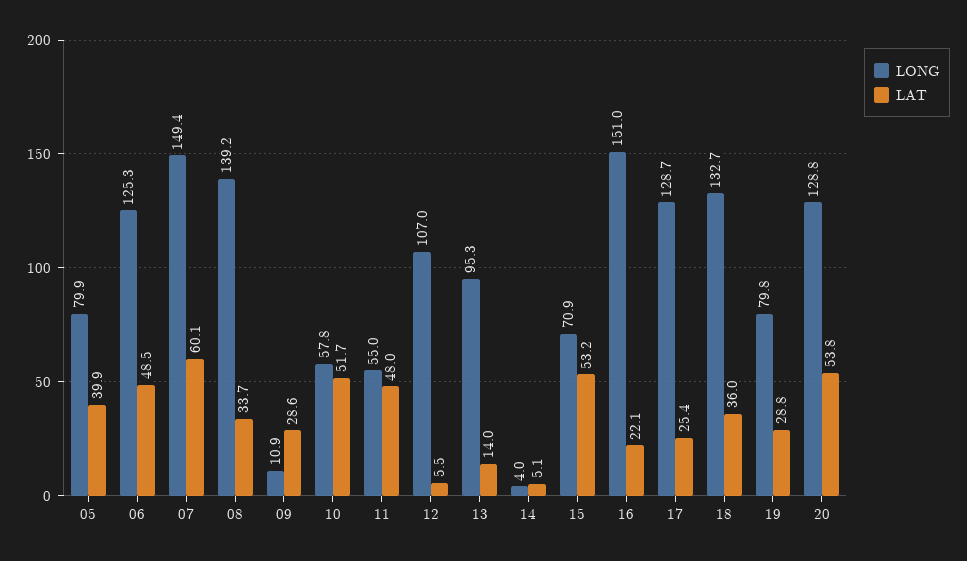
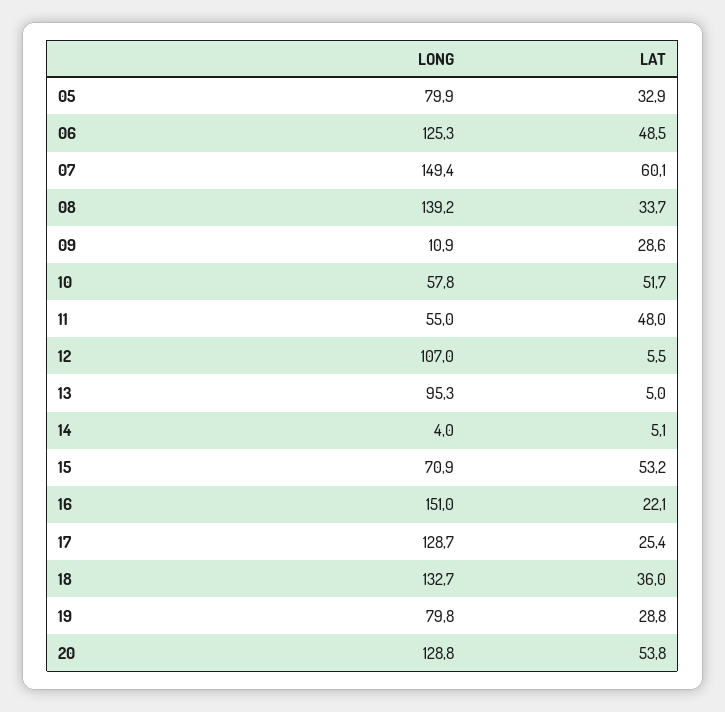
LAT, 05: 39.9 -> 32.9
LAT, 13: 14 -> 5

